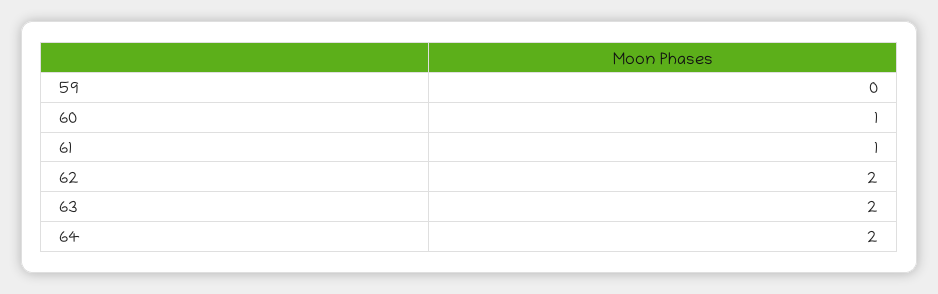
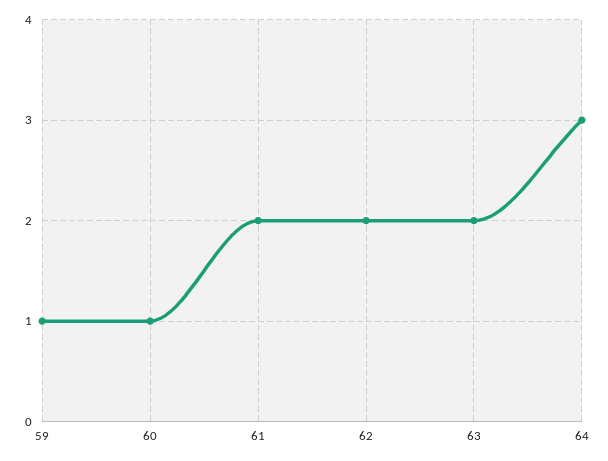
59: 0 -> 1
61: 1 -> 2
64: 2 -> 3

